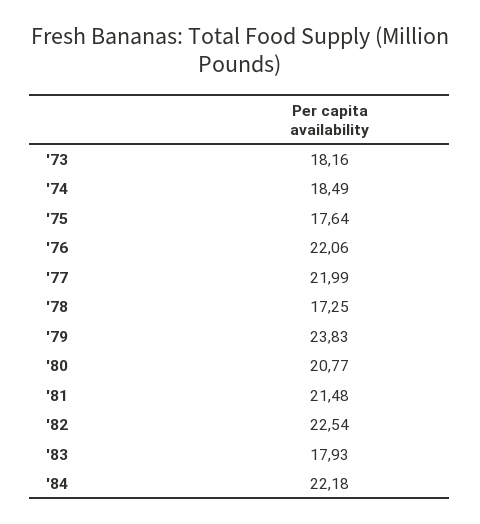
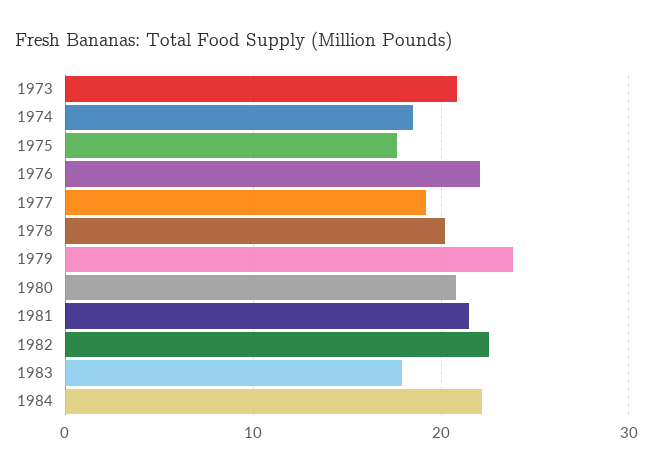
'73: 18.16 -> 21
'77: 21.99 -> 19
'78: 17.25 -> 20

